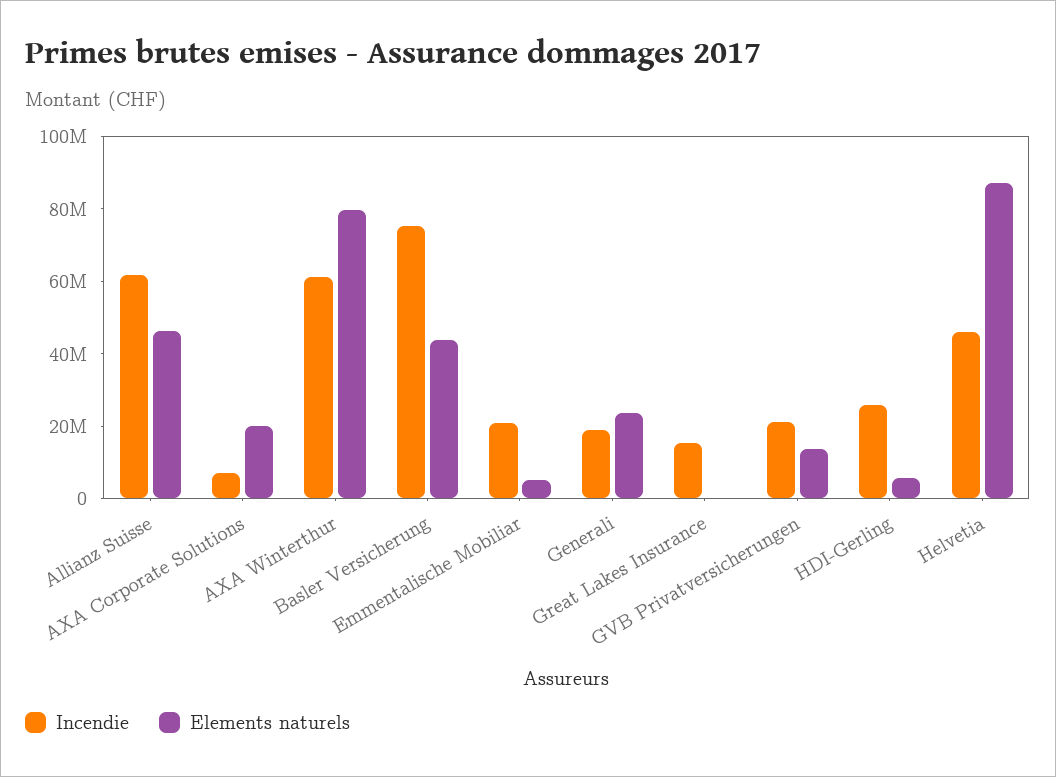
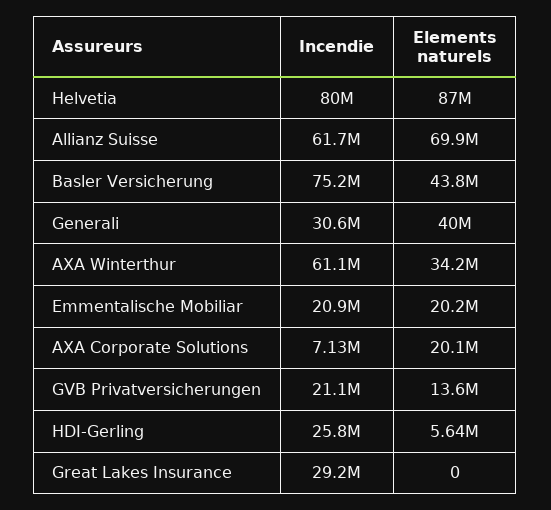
Elements naturels, Allianz Suisse: 45000000 -> 69900000
Elements naturels, AXA Winterthur: 80000000 -> 34200000
Elements naturels, Emmentalische Mobiliar: 5000000 -> 20200000
Incendie, Generali: 20000000 -> 30600000
Elements naturels, Generali: 25000000 -> 40000000
Incendie, Great Lakes Insurance: 15000000 -> 29200000
Incendie, Helvetia: 45000000 -> 80000000

